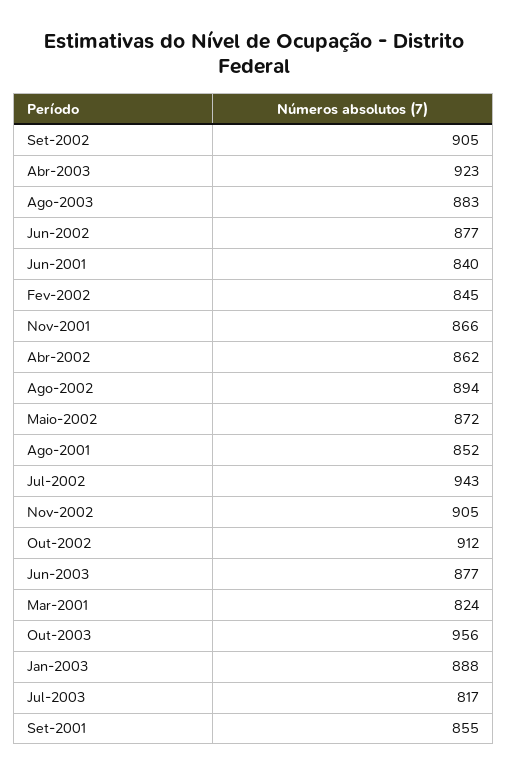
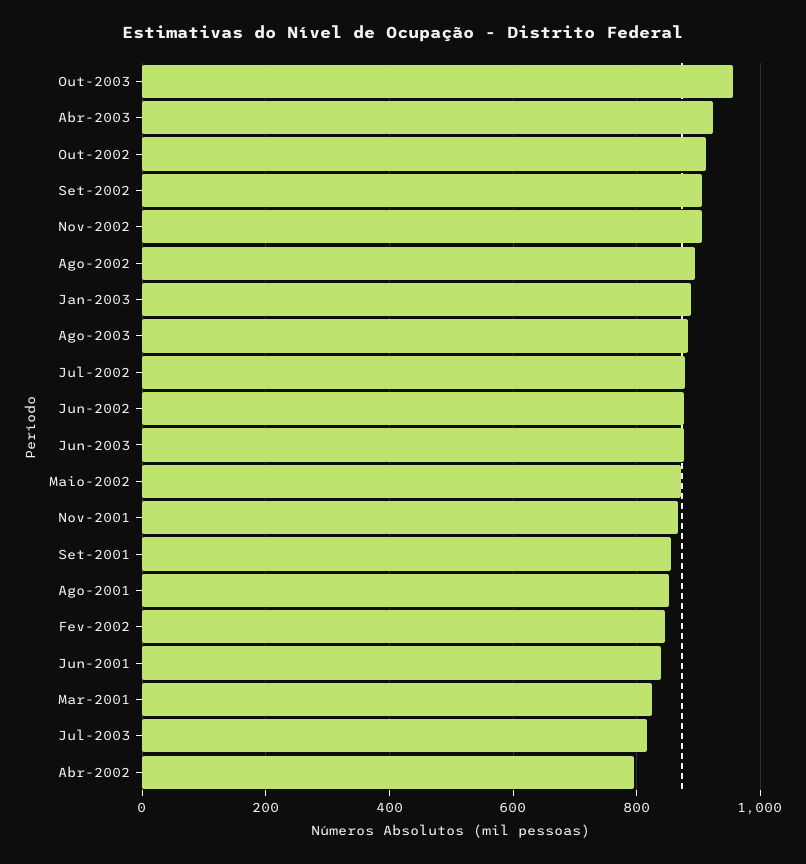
Abr-2002: 862 -> 800
Jul-2002: 943 -> 880

